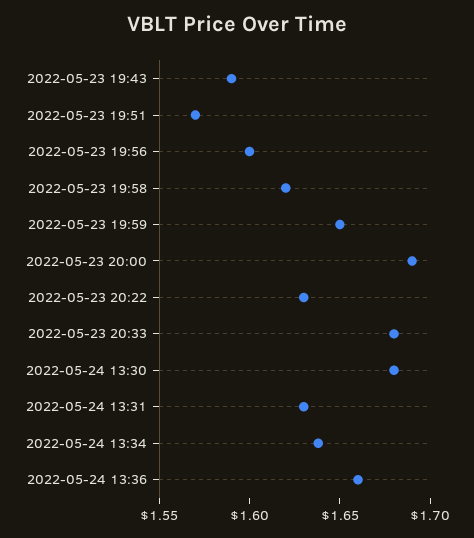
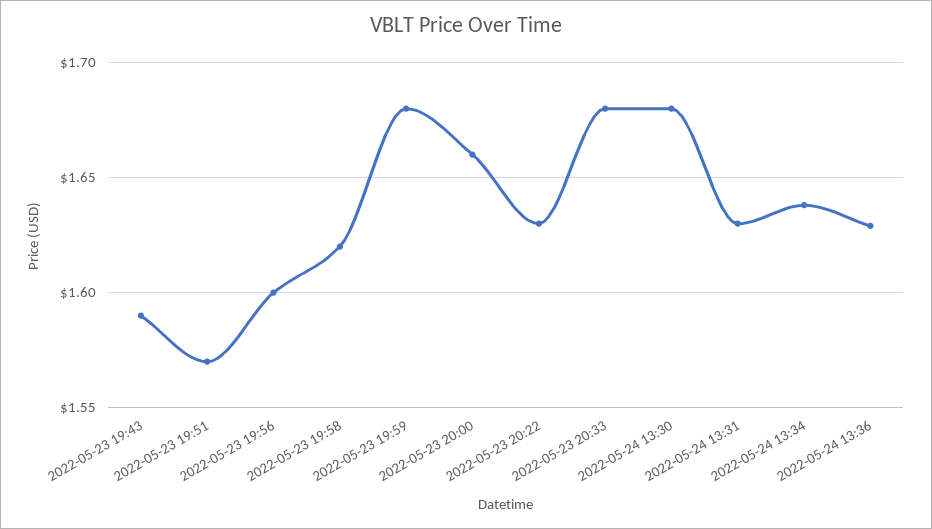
2022-05-23 19:59: 1.65 -> 1.68
2022-05-23 20:00: 1.69 -> 1.66
2022-05-24 13:36: 1.66 -> 1.63

